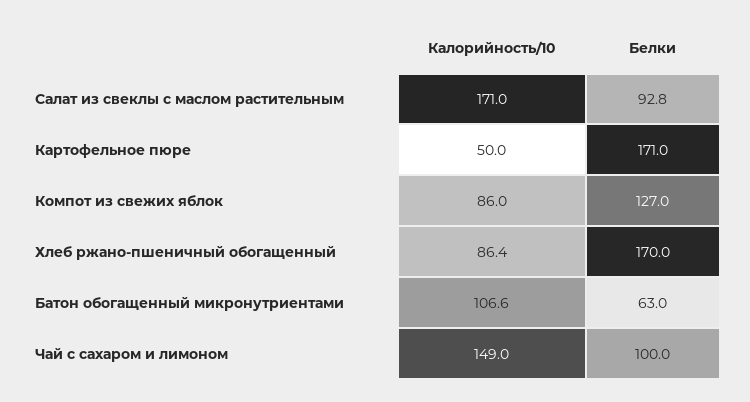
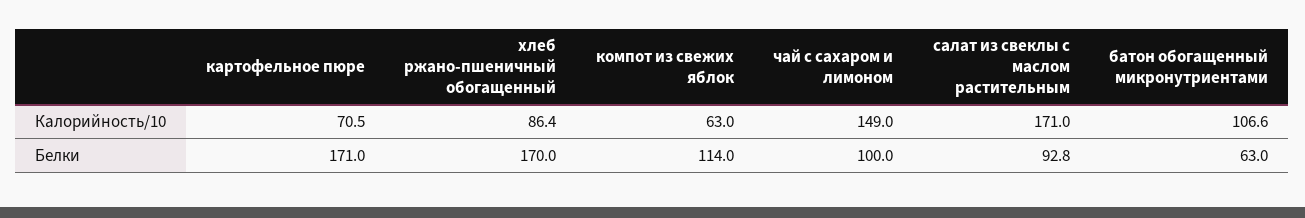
Калорийность/10, Картофельное пюре: 50 -> 70.5
Калорийность/10, Компот из свежих яблок: 86 -> 63
Белки, Компот из свежих яблок: 127 -> 114

